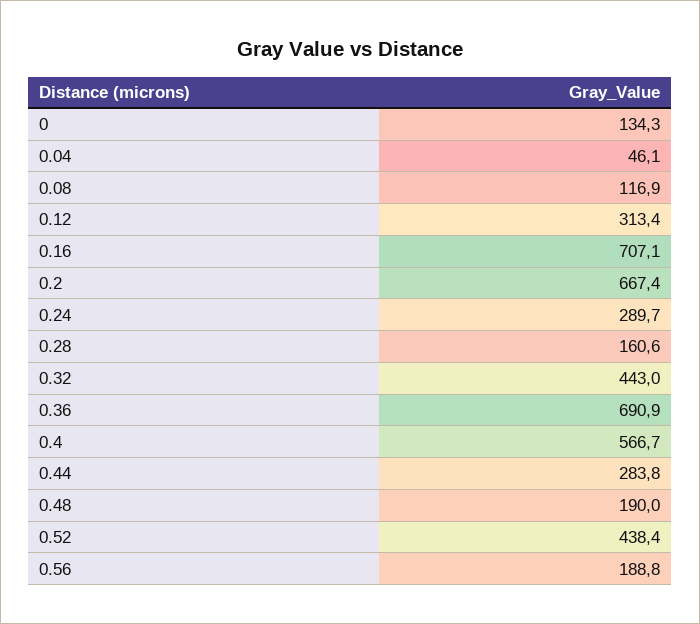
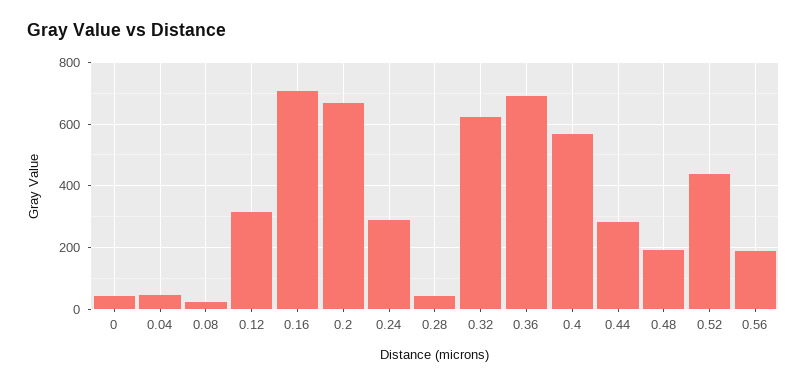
0: 134.3 -> 40
0.08: 116.9 -> 20
0.28: 160.6 -> 40
0.32: 443 -> 620

